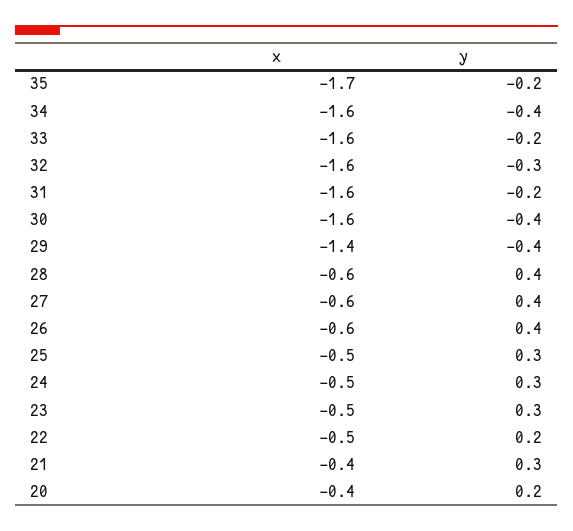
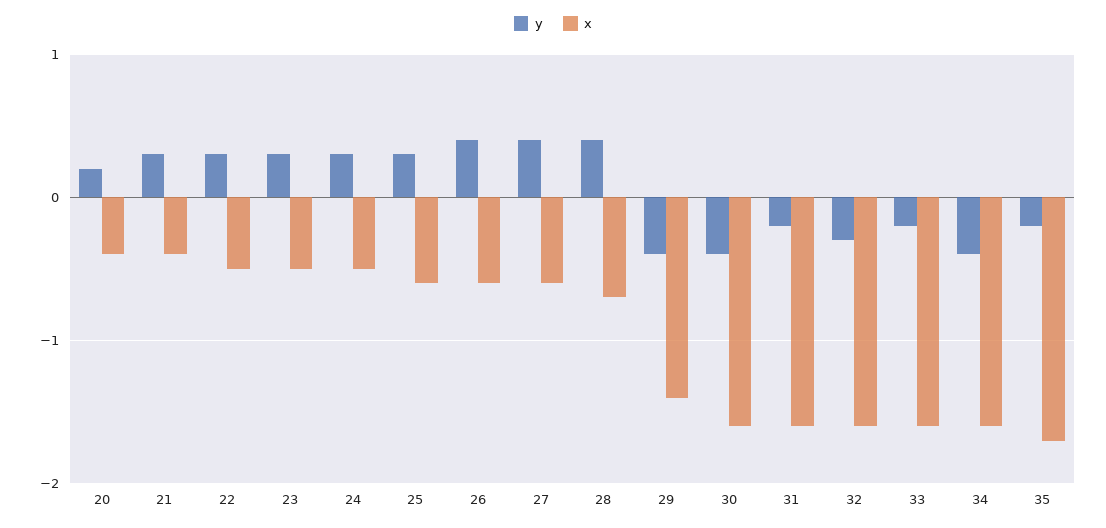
x, 28: -0.6 -> -0.7
x, 25: -0.5 -> -0.6
y, 22: 0.2 -> 0.3

